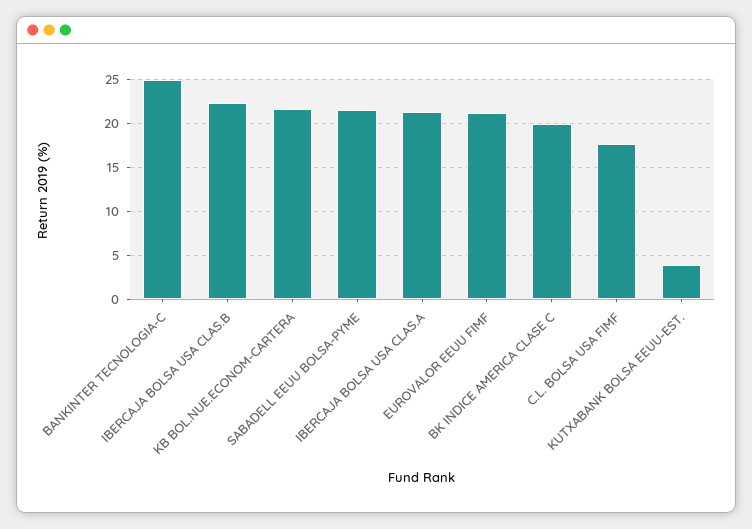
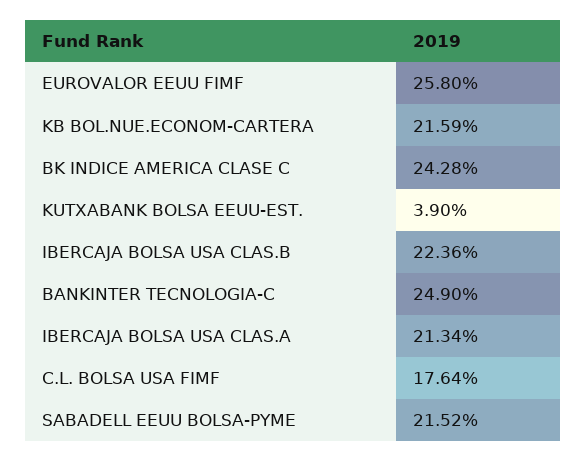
EUROVALOR EEUU FIMF: 21 -> 25.8
BK INDICE AMERICA CLASE C: 20 -> 24.28

